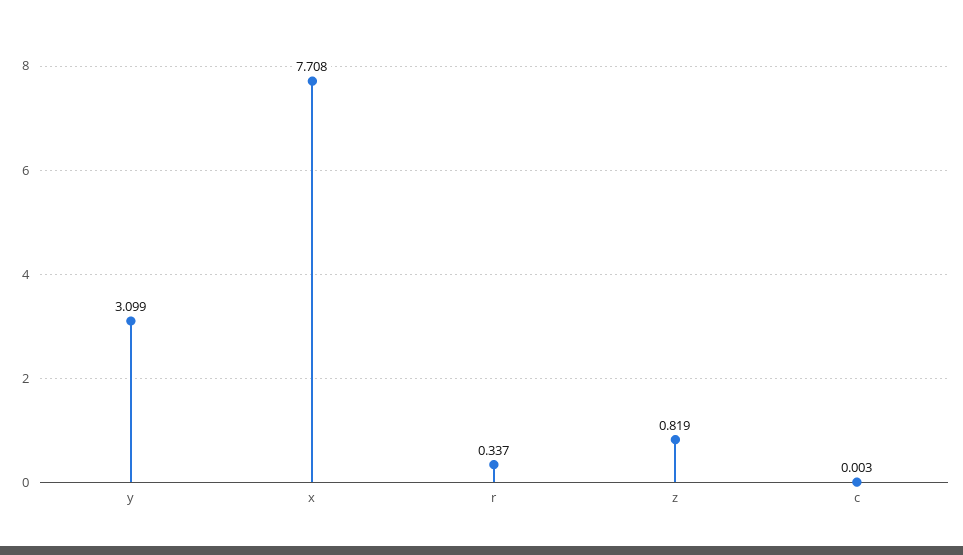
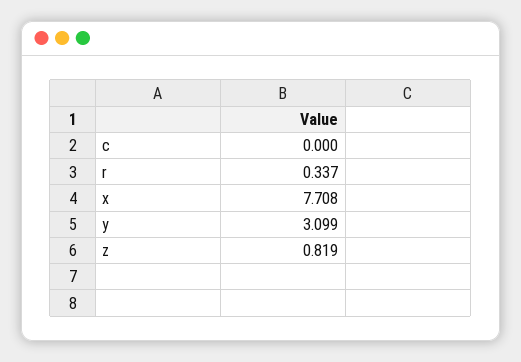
c: 0.003 -> 0

